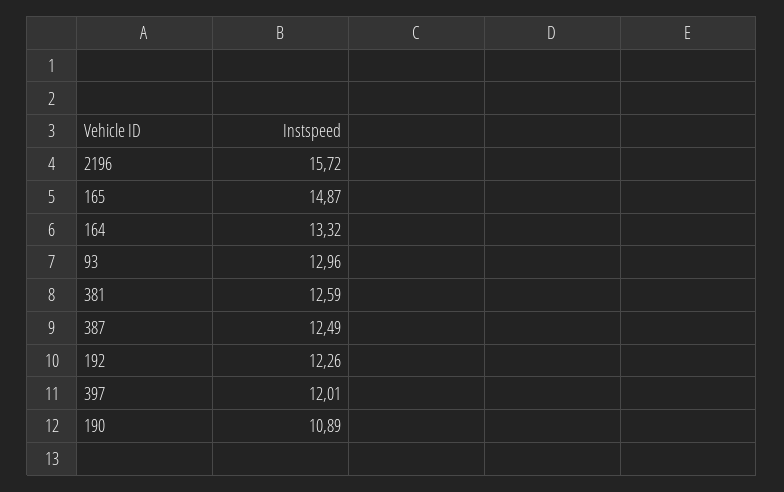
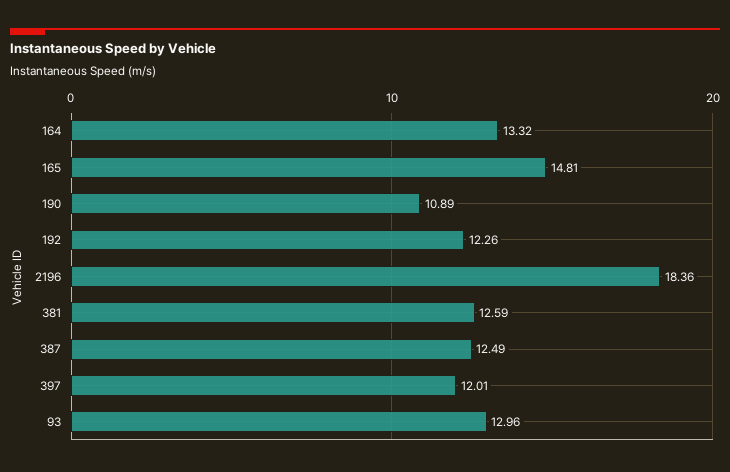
2196: 15.72 -> 18.36
165: 14.87 -> 14.81

